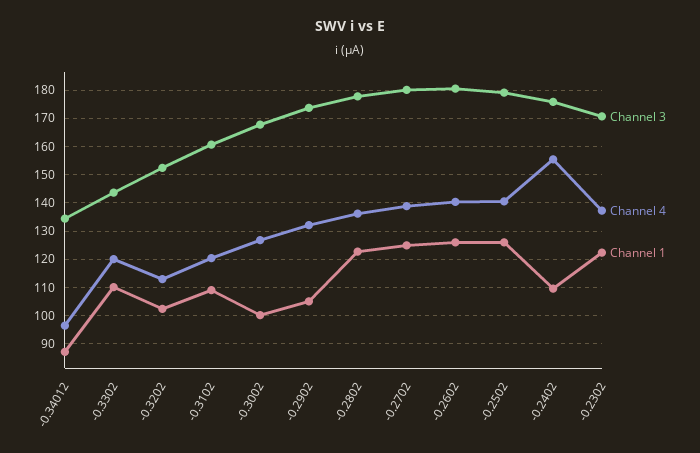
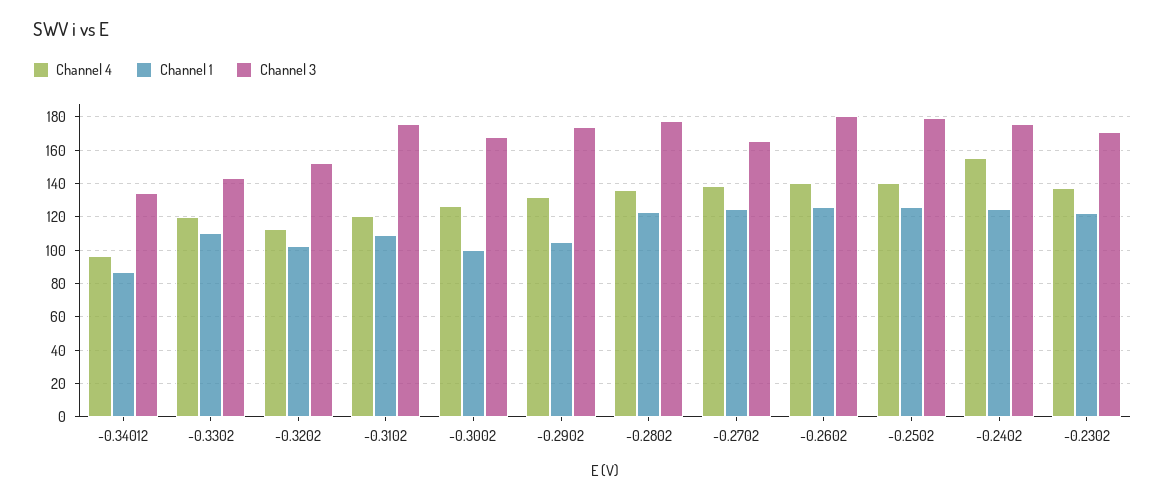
Channel 3, -0.3102: 160 -> 175
Channel 3, -0.2702: 180 -> 165
Channel 1, -0.2402: 110 -> 125

